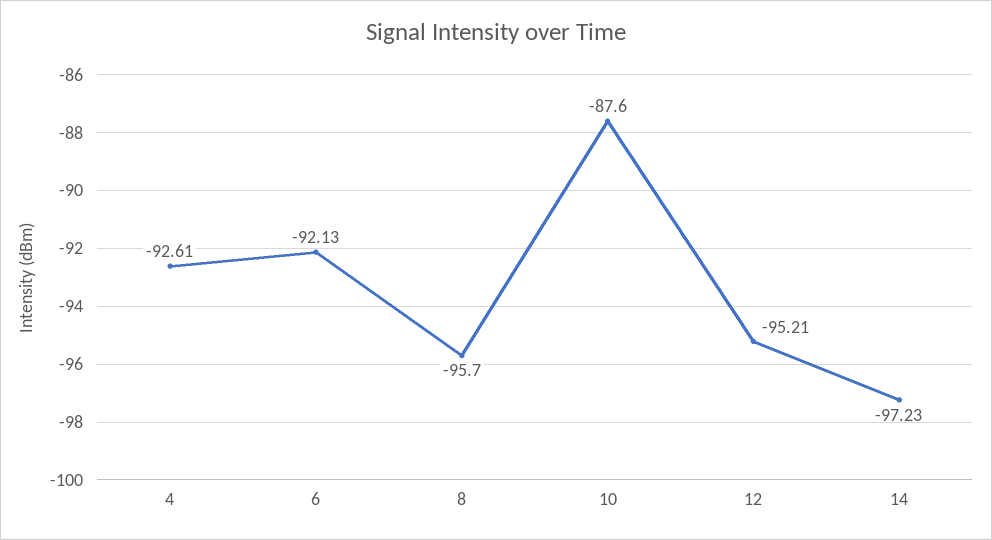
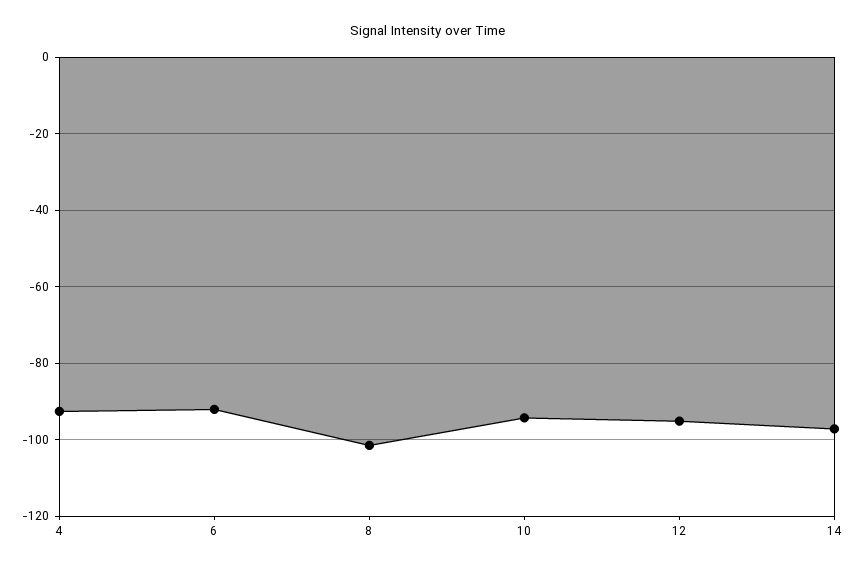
8: -95.7 -> -102
10: -87.6 -> -94

